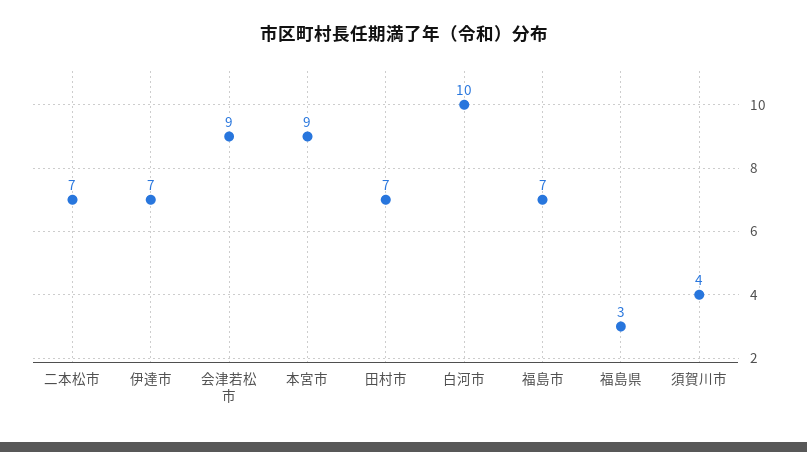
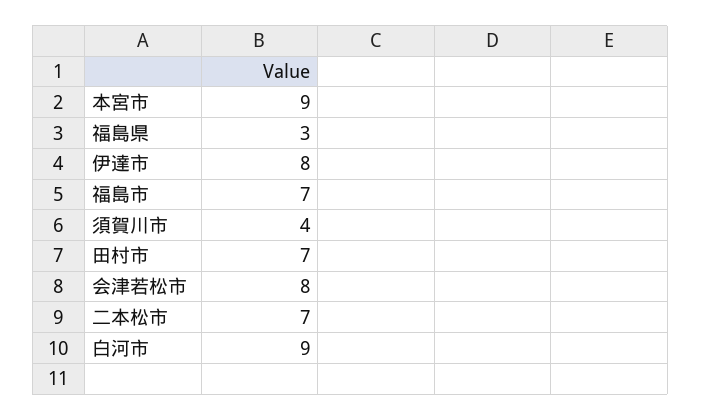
伊達市: 7 -> 8
会津若松市: 9 -> 8
白河市: 10 -> 9

